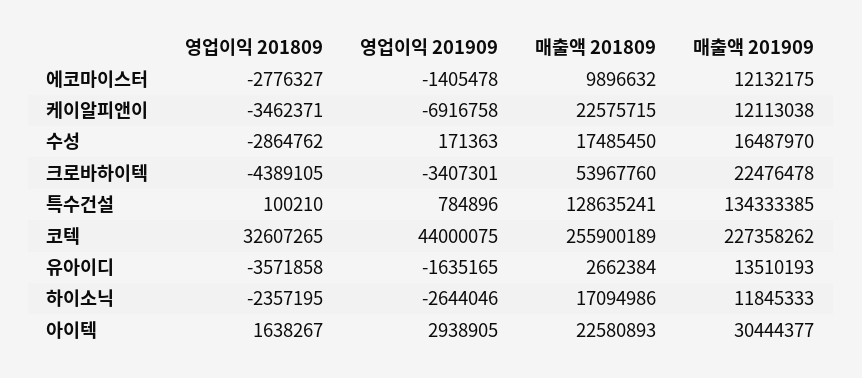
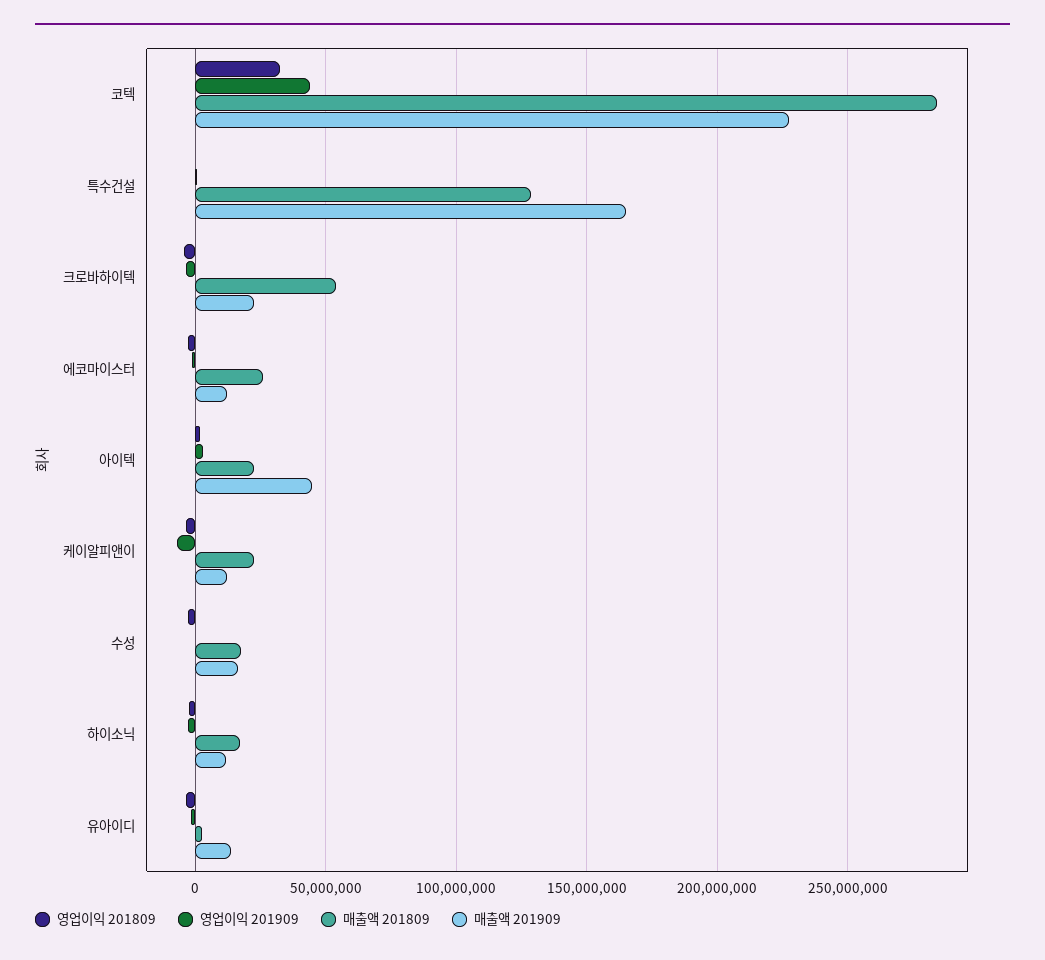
매출액 201809, 에코마이스터: 9896632 -> 25000000
매출액 201909, 특수건설: 134333385 -> 165000000
매출액 201809, 코텍: 255900189 -> 285000000
매출액 201909, 아이텍: 30444377 -> 45000000

